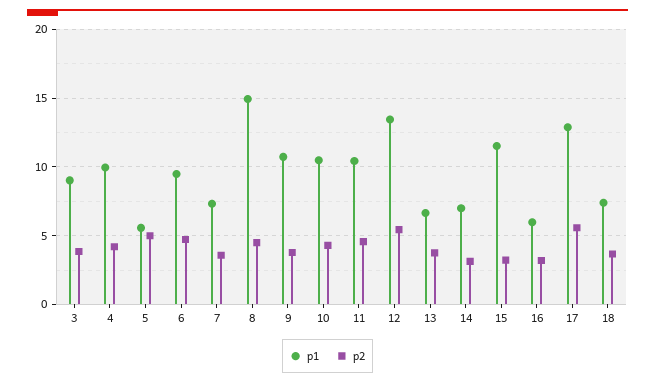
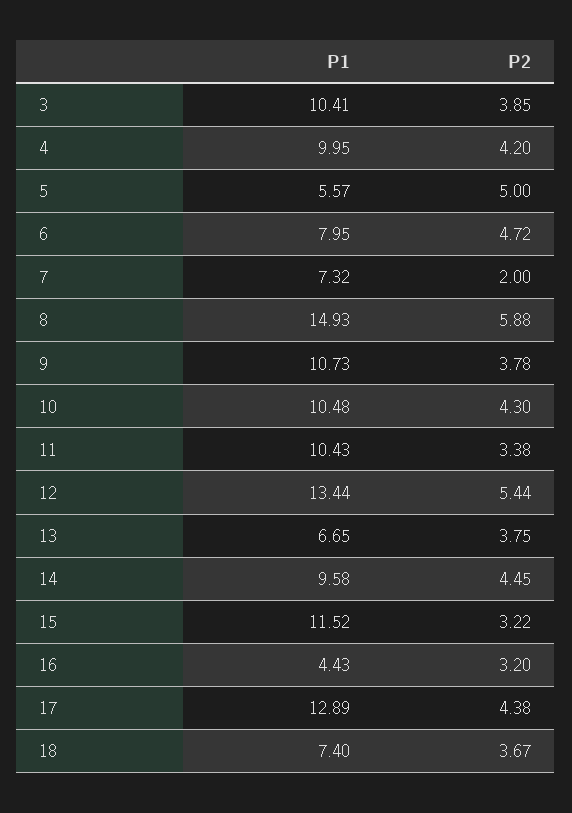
p1, 3: 9 -> 10.41
p1, 6: 9.5 -> 7.95
p2, 7: 3.5 -> 2
p2, 8: 4.5 -> 5.88
p2, 11: 4.5 -> 3.38
p1, 14: 7 -> 9.58
p2, 14: 3 -> 4.45
p1, 16: 6 -> 4.43
p2, 17: 5.5 -> 4.38

